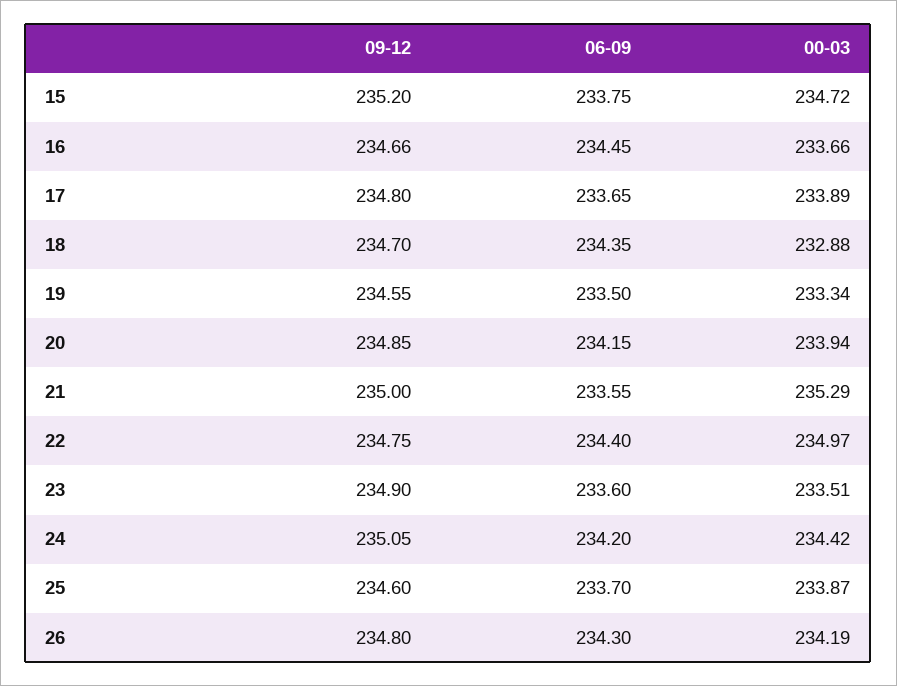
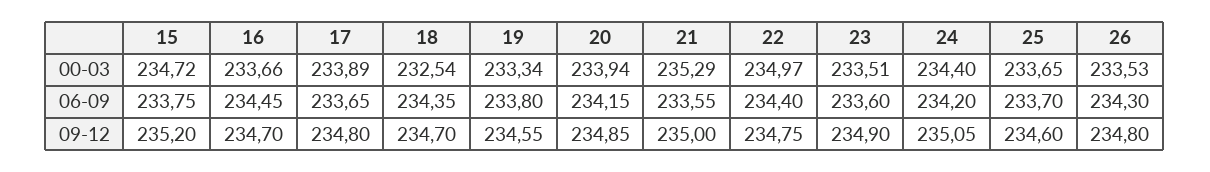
09-12, 16: 234.66 -> 234.7
00-03, 18: 232.88 -> 232.54
06-09, 19: 233.5 -> 233.8
00-03, 24: 234.42 -> 234.4
00-03, 25: 233.87 -> 233.65
00-03, 26: 234.19 -> 233.53

